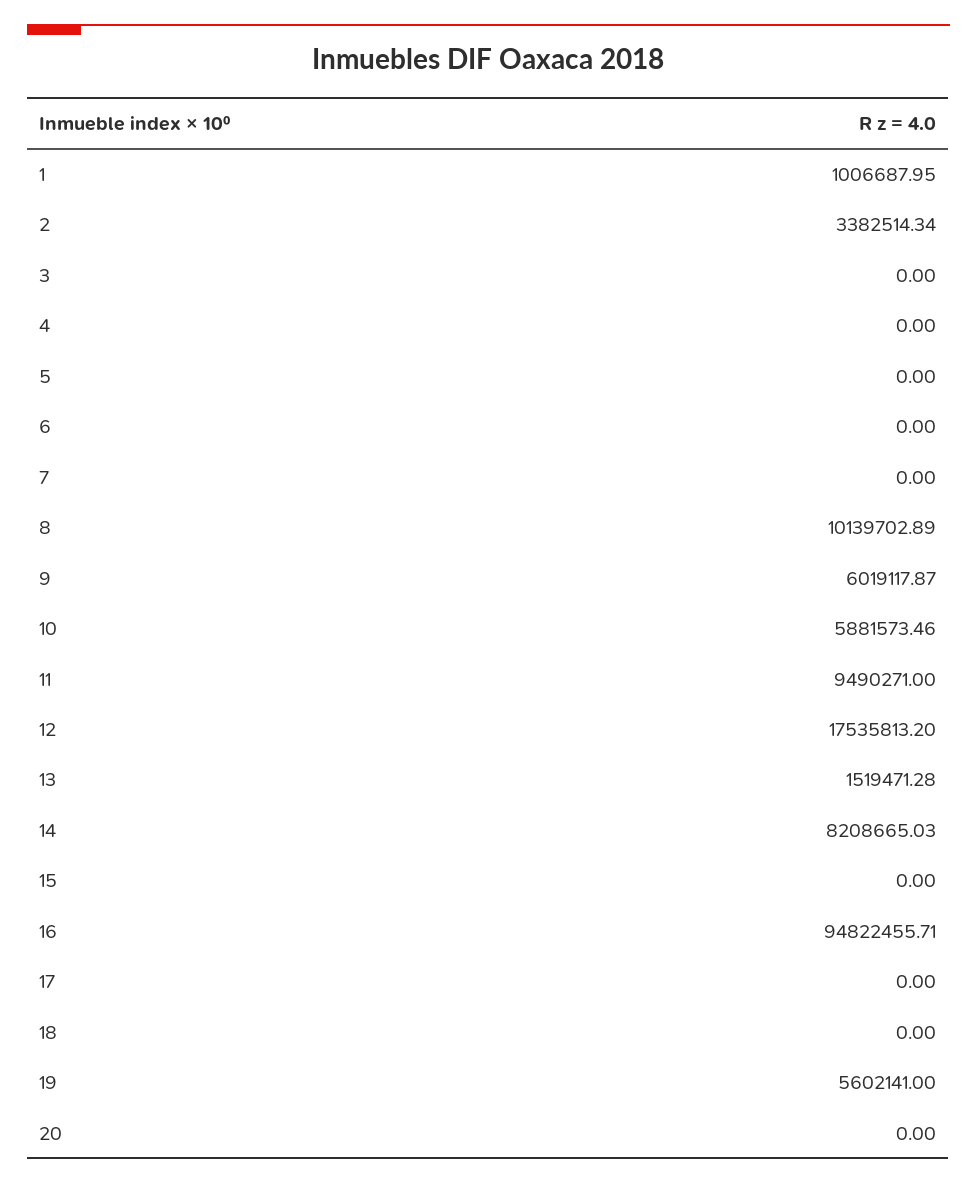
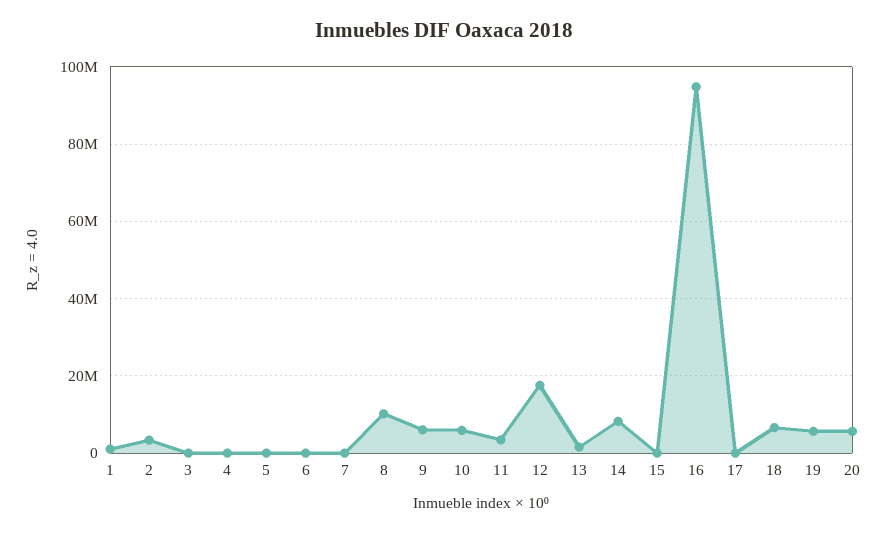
11: 9490271 -> 4000000
18: 0 -> 6000000
20: 0 -> 6000000

